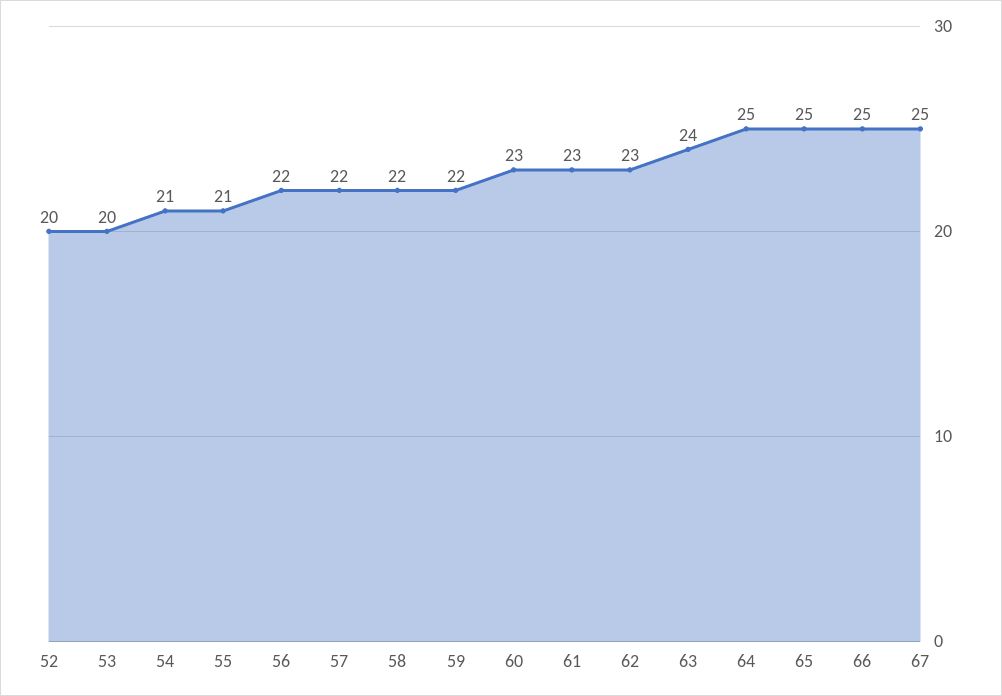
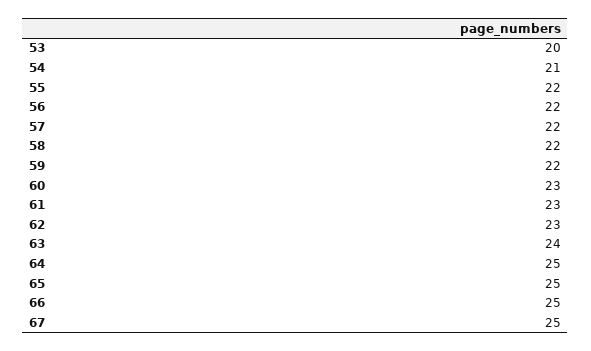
52: 20 -> none
55: 21 -> 22

